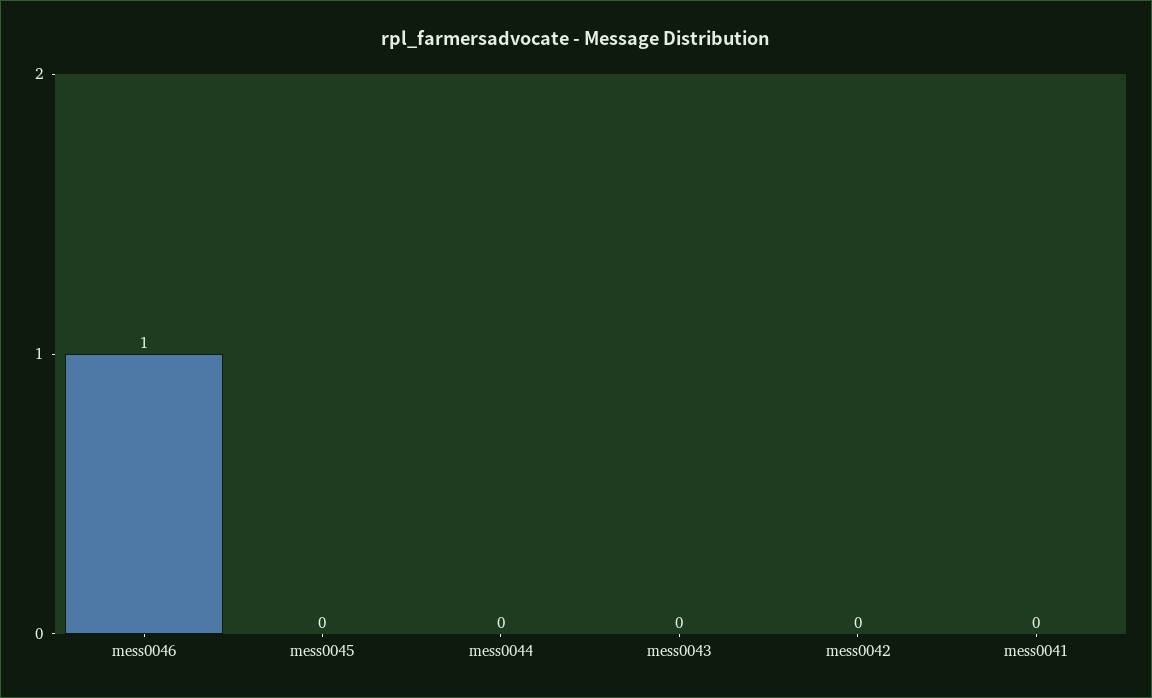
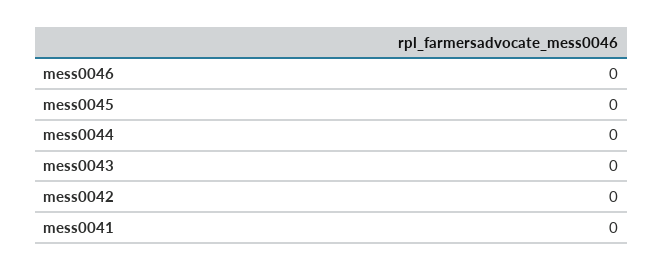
mess0046: 1 -> 0

